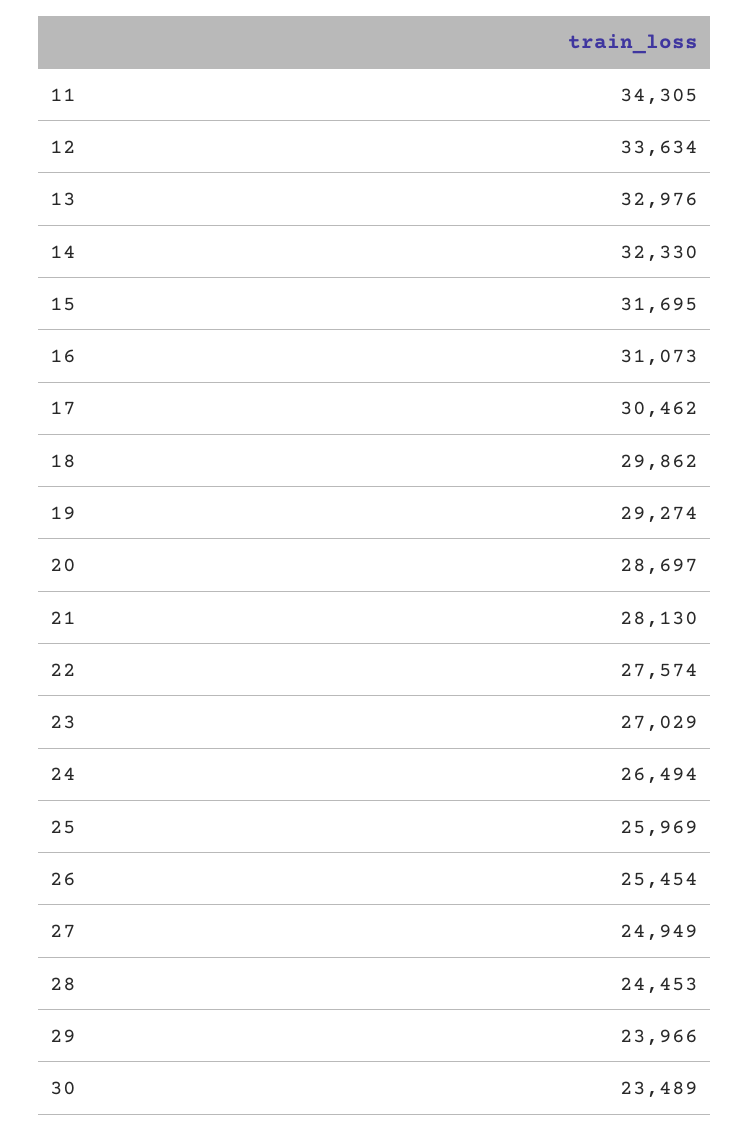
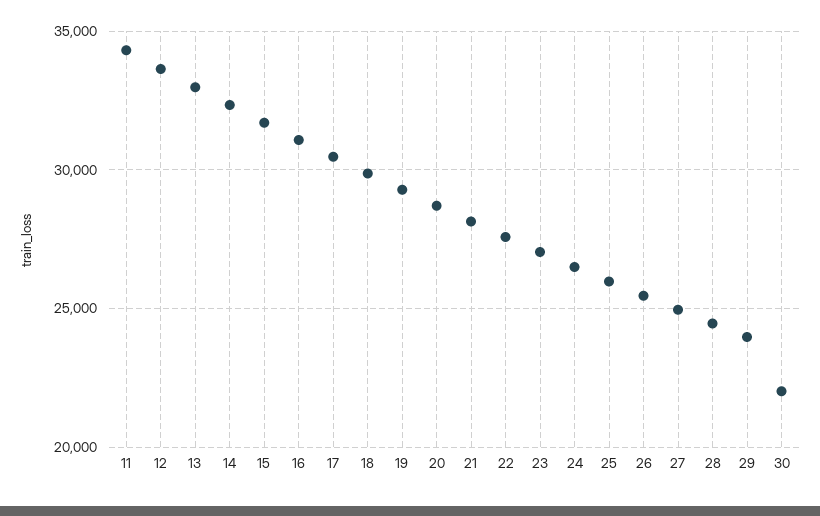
30: 23489 -> 22000

